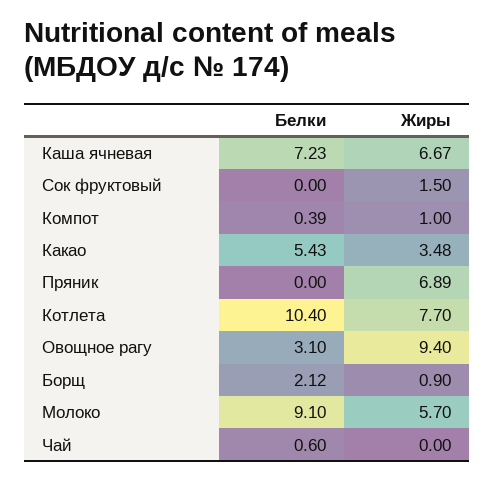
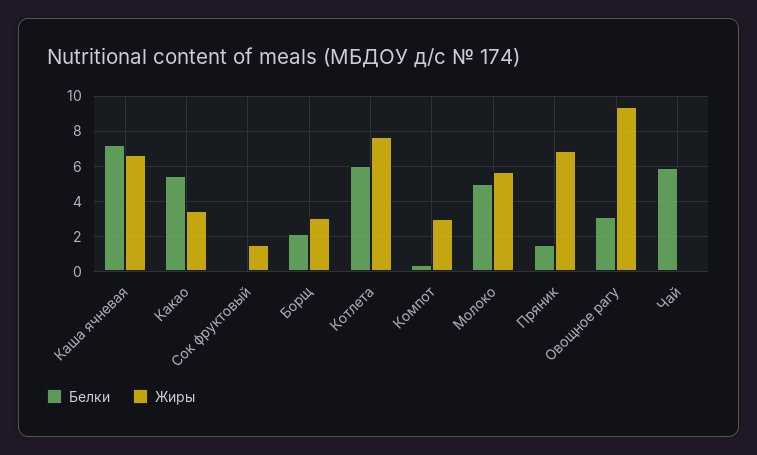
Жиры, Компот: 1 -> 3
Белки, Пряник: 0 -> 1.5
Белки, Котлета: 10.4 -> 6
Жиры, Борщ: 0.9 -> 3
Белки, Молоко: 9.1 -> 5
Белки, Чай: 0.6 -> 6

